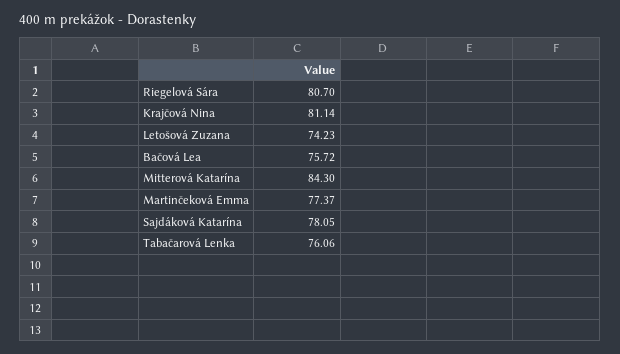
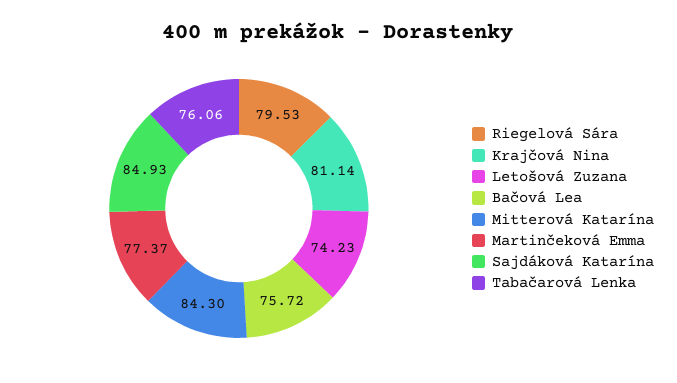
Riegelová Sára: 80.7 -> 79.53
Sajdáková Katarína: 78.05 -> 84.93

